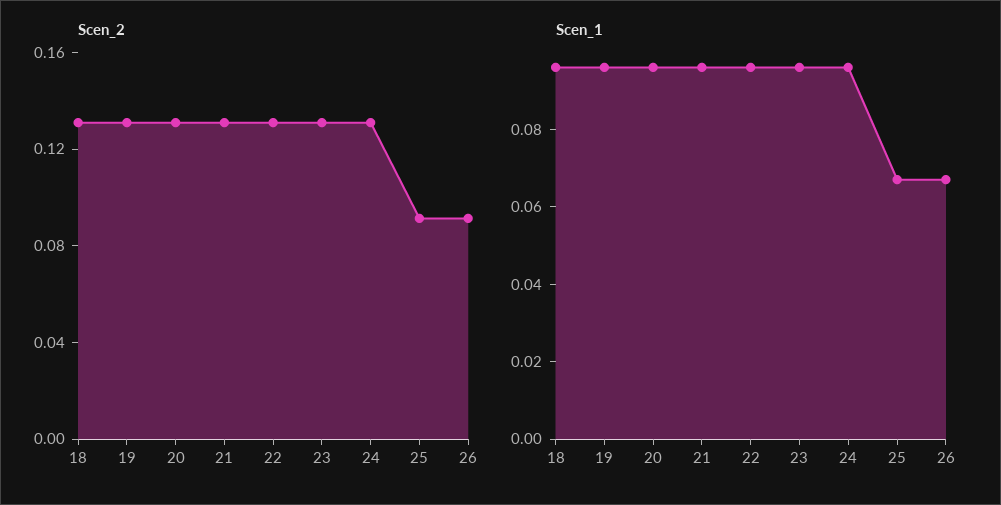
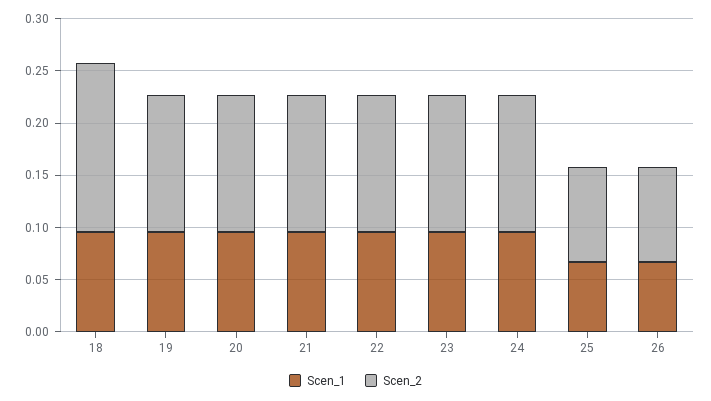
Scen_2, 18: 0.13 -> 0.16

